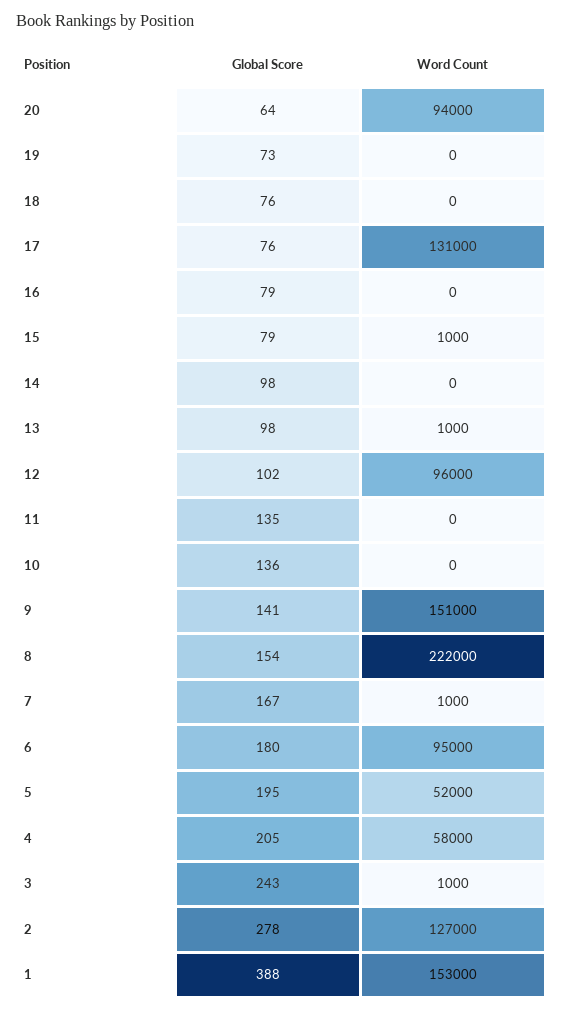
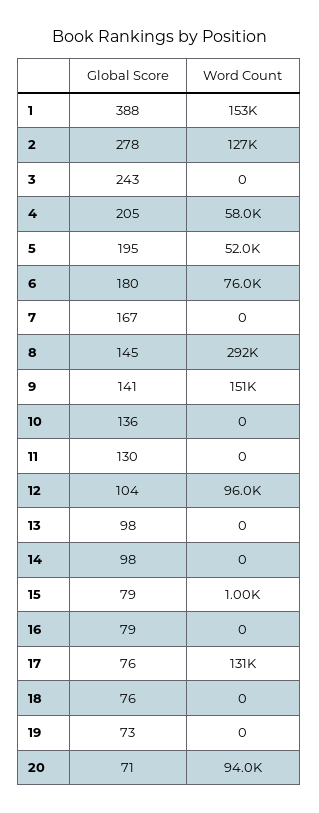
Global Score, 20: 64 -> 71
Word Count, 13: 1000 -> 0
Global Score, 12: 102 -> 104
Global Score, 11: 135 -> 130
Global Score, 8: 154 -> 145
Word Count, 8: 222000 -> 292000
Word Count, 7: 1000 -> 0
Word Count, 6: 95000 -> 76000
Word Count, 3: 1000 -> 0

